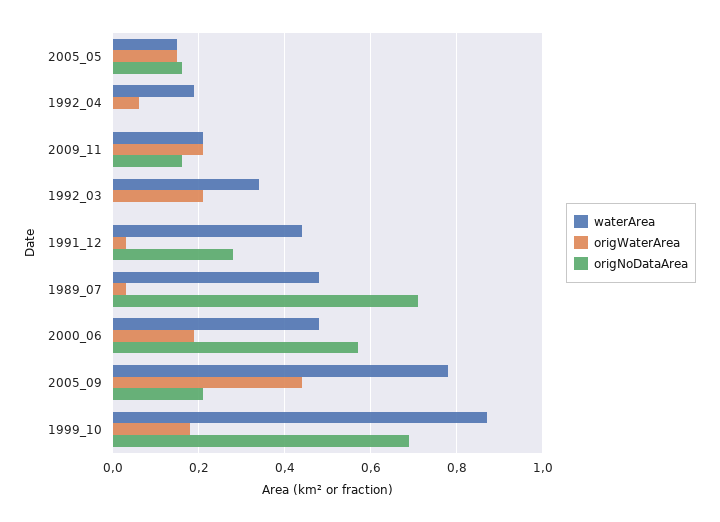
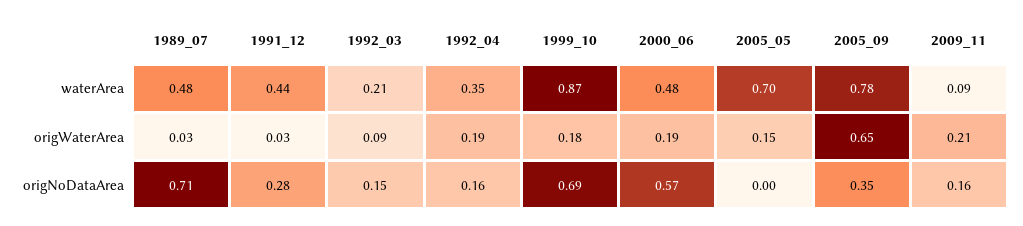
waterArea, 2005_05: 0.15 -> 0.7
origNoDataArea, 2005_05: 0.15 -> 0
waterArea, 1992_04: 0.2 -> 0.35
origWaterArea, 1992_04: 0.05 -> 0.19
origNoDataArea, 1992_04: 0 -> 0.16
waterArea, 2009_11: 0.2 -> 0.09
waterArea, 1992_03: 0.35 -> 0.21
origWaterArea, 1992_03: 0.2 -> 0.09
origNoDataArea, 1992_03: 0 -> 0.15
origWaterArea, 2005_09: 0.45 -> 0.65
origNoDataArea, 2005_09: 0.2 -> 0.35

